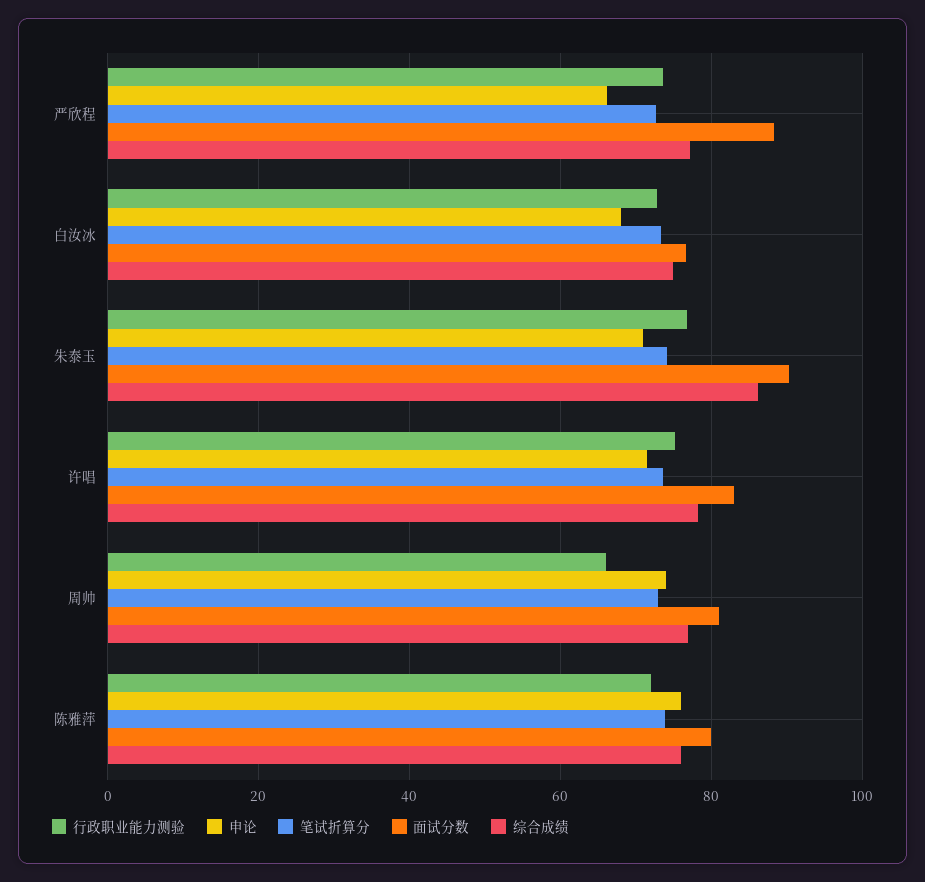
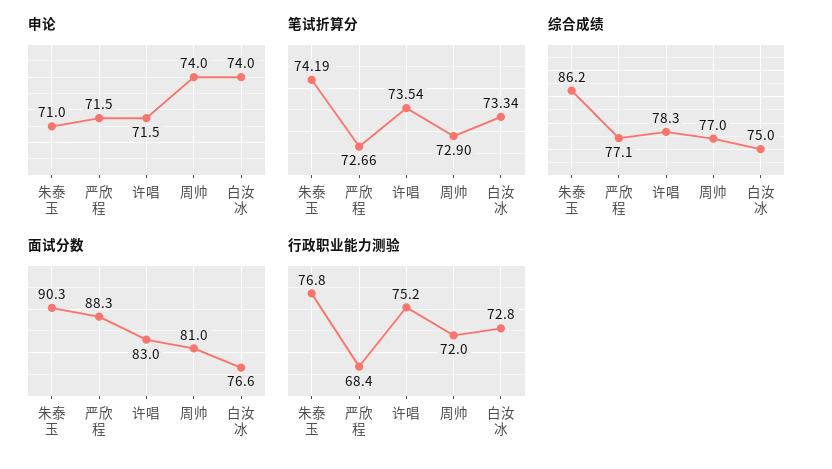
行政职业能力测验, 严欣程: 74 -> 68.4
申论, 严欣程: 66 -> 71.5
申论, 白汝冰: 68 -> 74
行政职业能力测验, 周帅: 66 -> 72
行政职业能力测验, 陈雅萍: 72 -> none
申论, 陈雅萍: 76 -> none
笔试折算分, 陈雅萍: 74 -> none
面试分数, 陈雅萍: 80 -> none
综合成绩, 陈雅萍: 76 -> none

